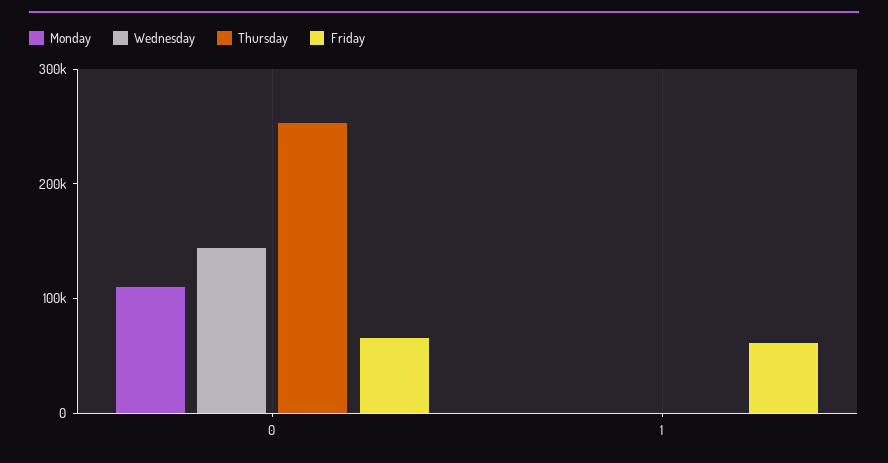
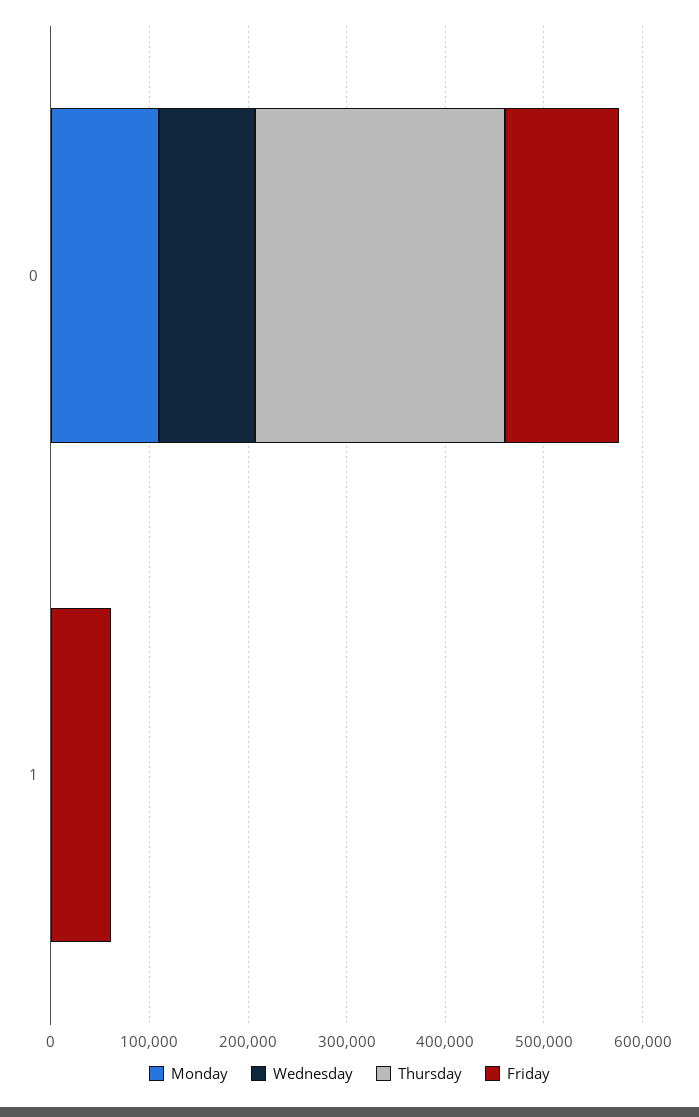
Wednesday, 0: 140000 -> 100000
Friday, 0: 60000 -> 120000

